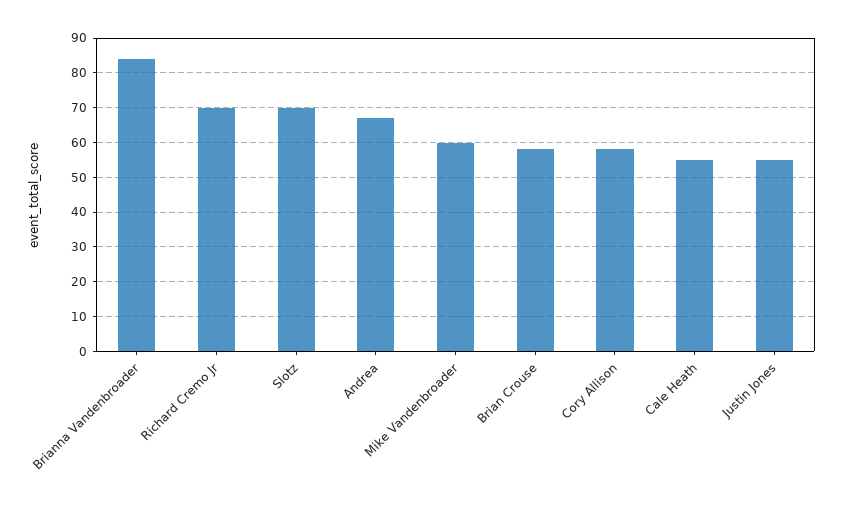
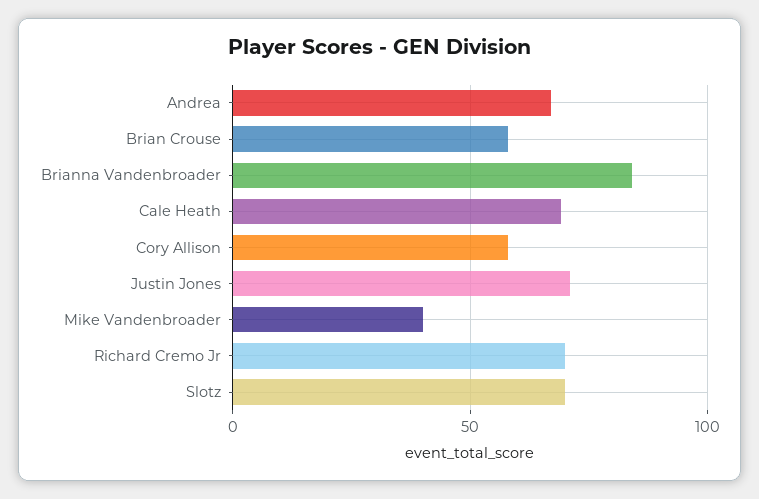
Mike Vandenbroader: 60 -> 40
Cale Heath: 55 -> 70
Justin Jones: 55 -> 70

